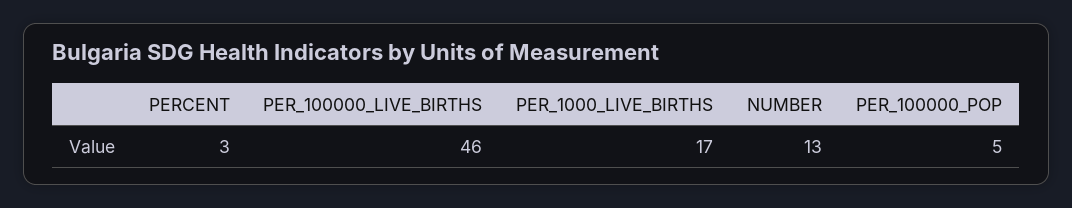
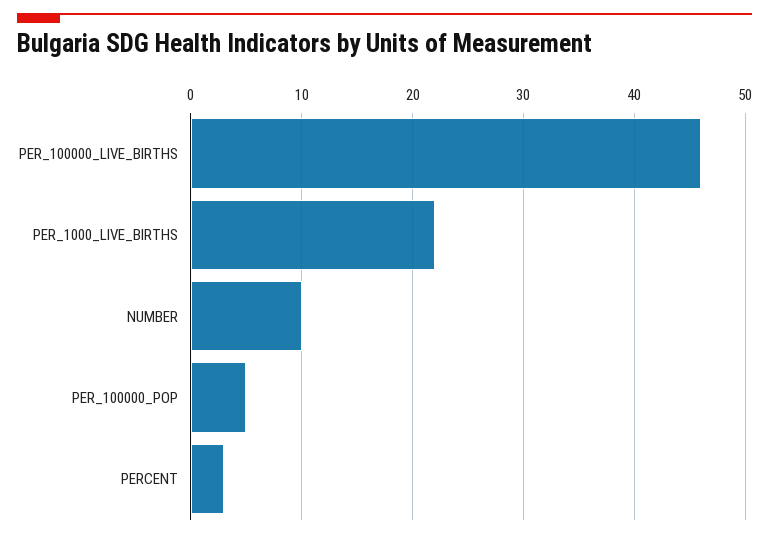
PER_1000_LIVE_BIRTHS: 17 -> 22
NUMBER: 13 -> 10

